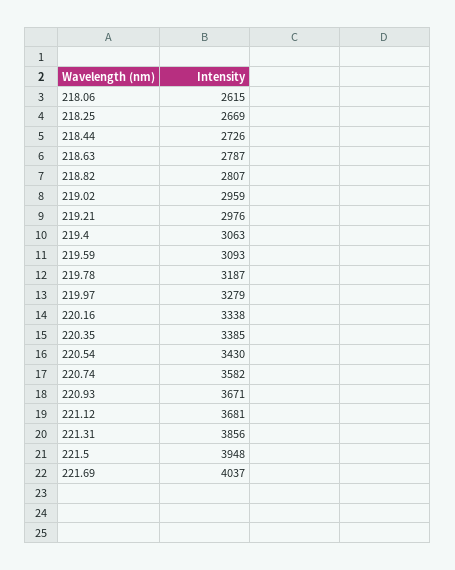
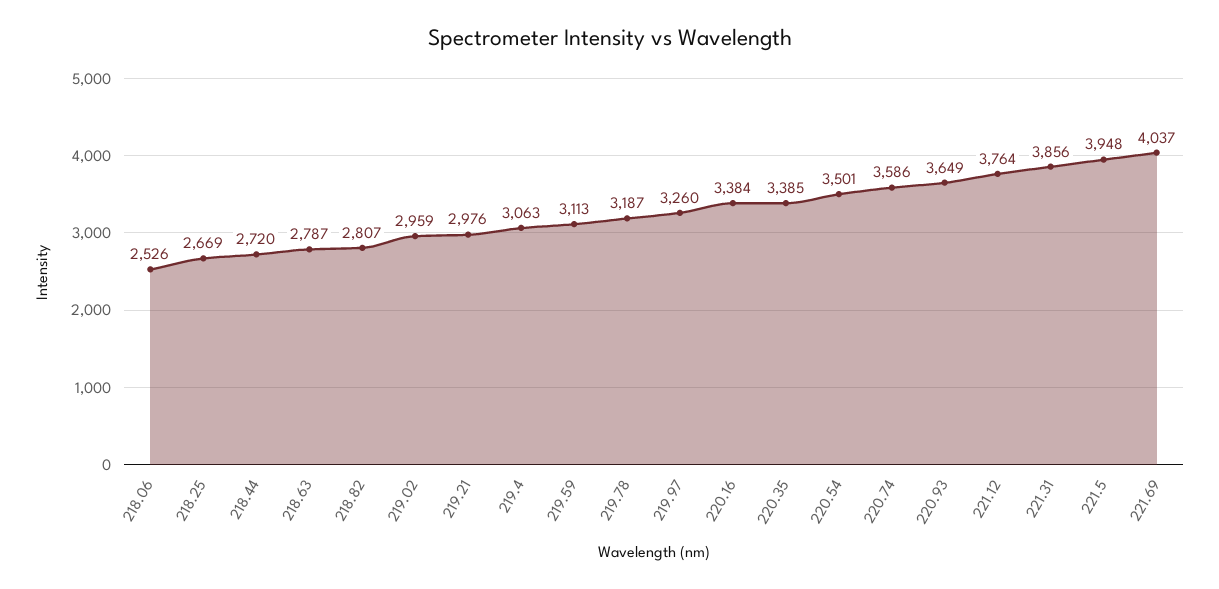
218.06: 2615 -> 2526
218.44: 2726 -> 2720
219.59: 3093 -> 3113
219.97: 3279 -> 3260
220.16: 3338 -> 3384
220.54: 3430 -> 3501
220.74: 3582 -> 3586
220.93: 3671 -> 3649
221.12: 3681 -> 3764

